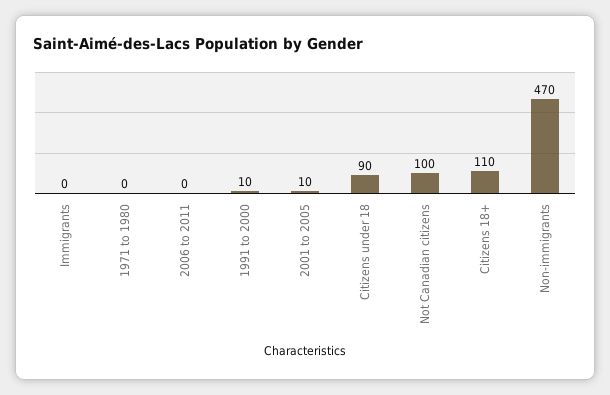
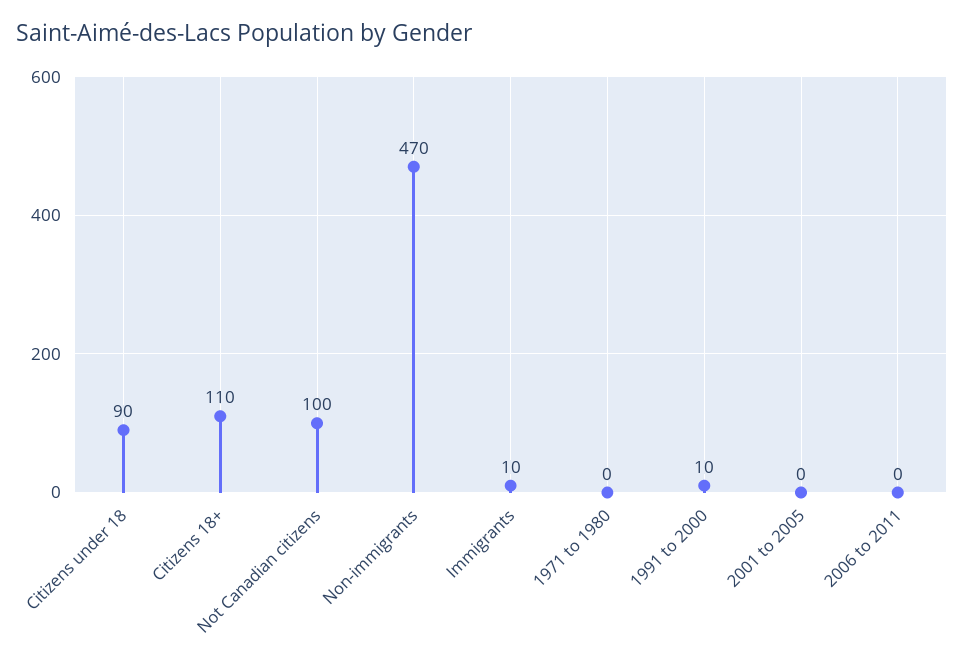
Immigrants: 0 -> 10
2001 to 2005: 10 -> 0

